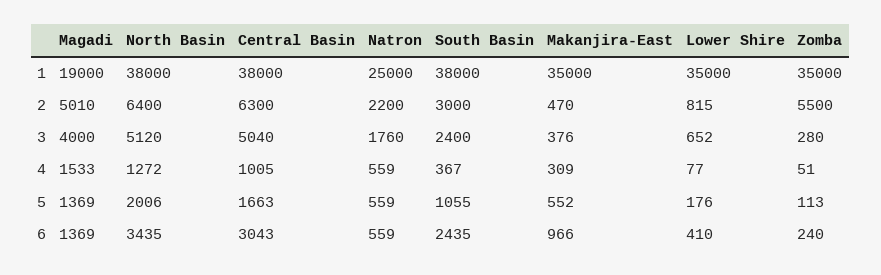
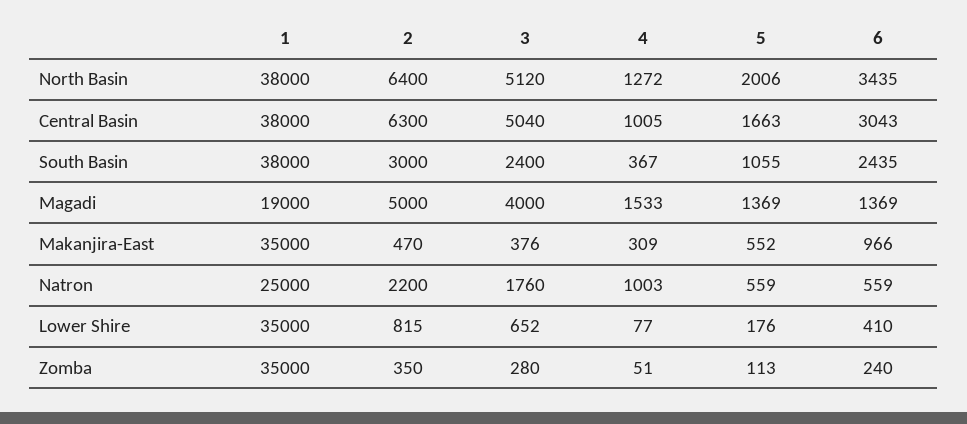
Magadi, 2: 5010 -> 5000
Zomba, 2: 5500 -> 350
Natron, 4: 559 -> 1003

